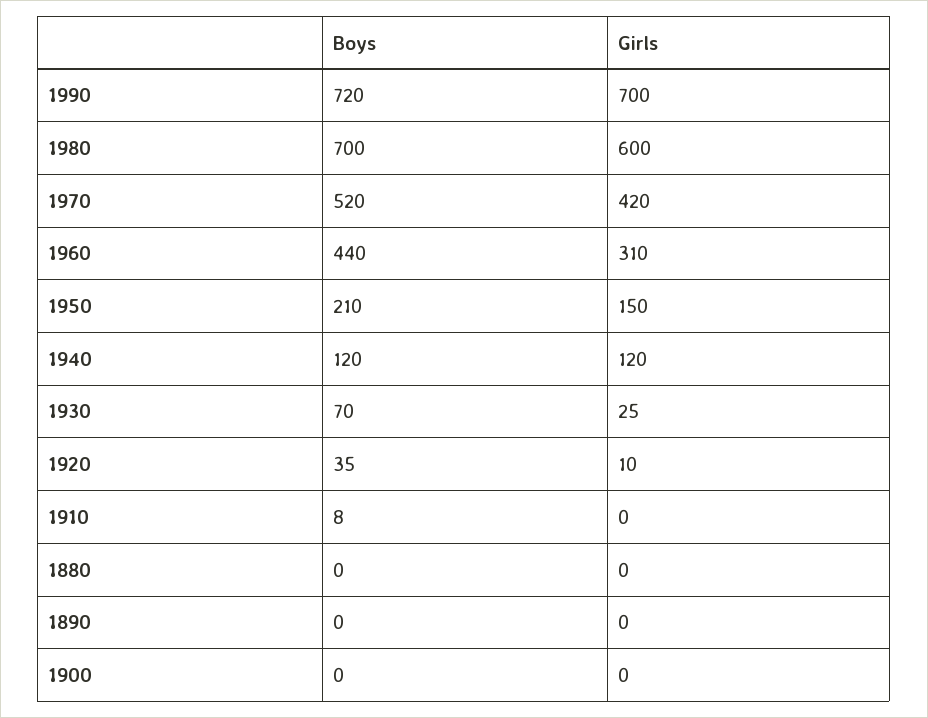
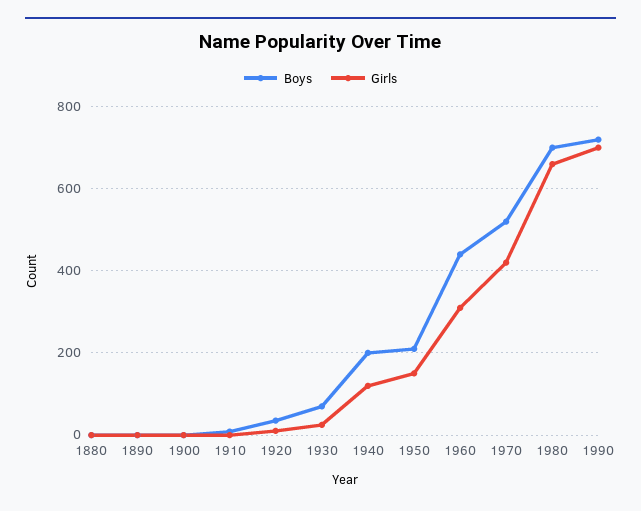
Girls, 1980: 600 -> 660
Boys, 1940: 120 -> 200

